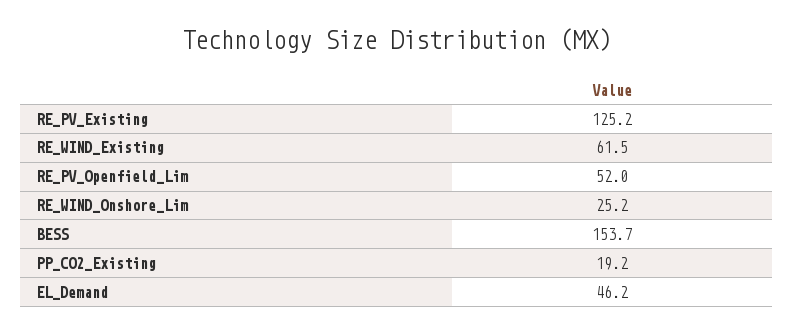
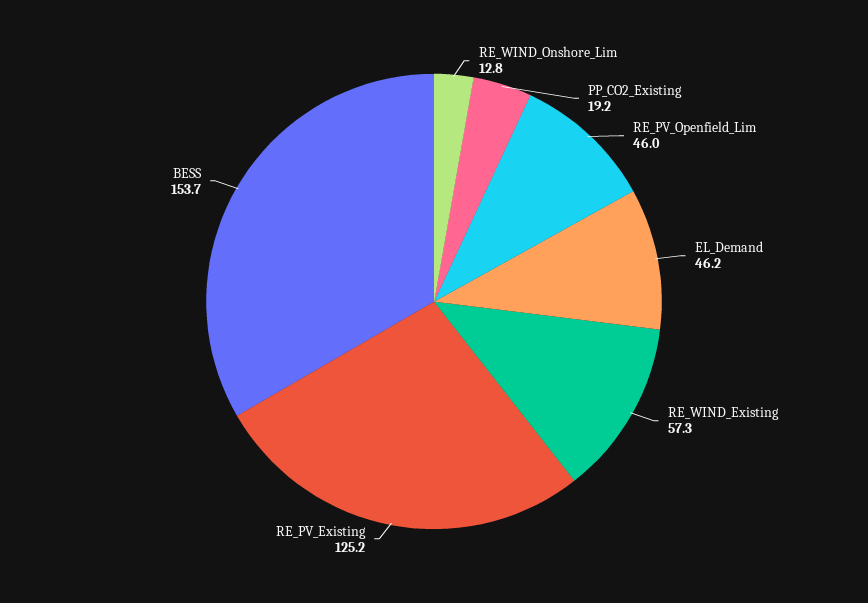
RE_WIND_Existing: 61.5 -> 57.3
RE_PV_Openfield_Lim: 52 -> 46
RE_WIND_Onshore_Lim: 25.2 -> 12.8

